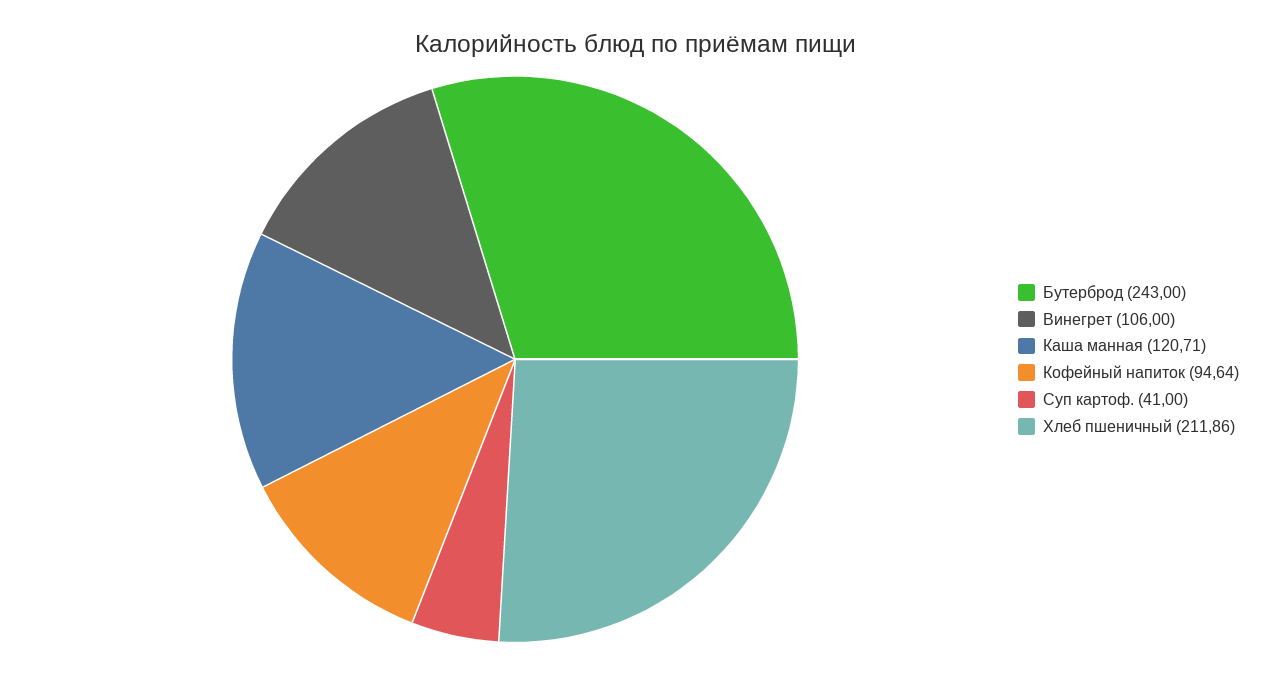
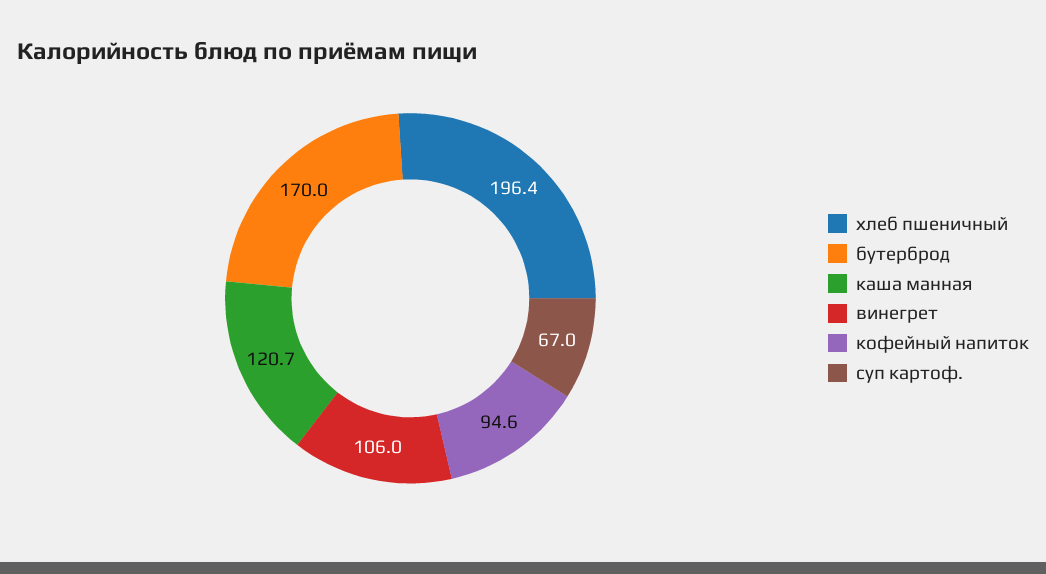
Бутерброд: 243 -> 170
Суп картоф.: 41 -> 67
Хлеб пшеничный: 211.86 -> 196.4

